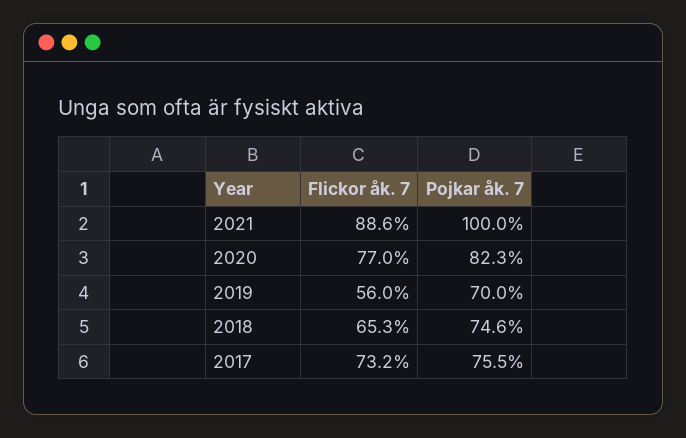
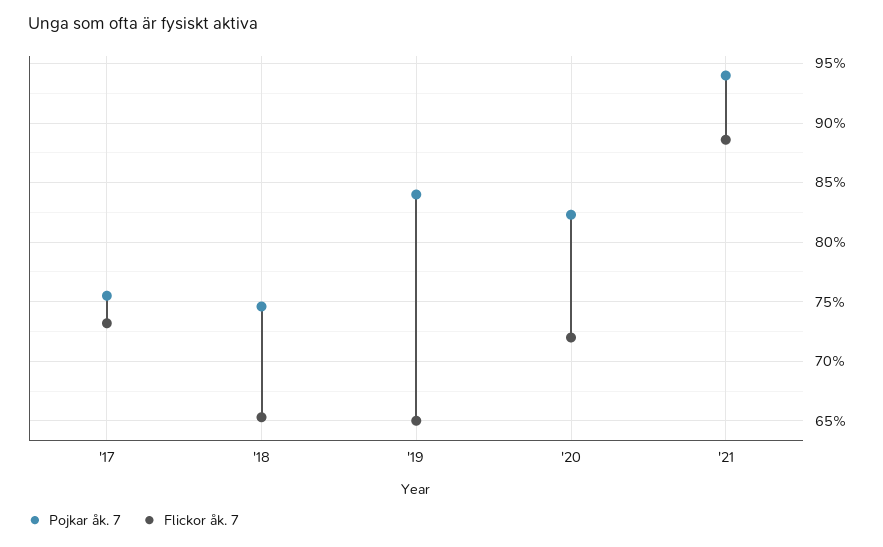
Pojkar åk. 7, 2021: 100 -> 94
Flickor åk. 7, 2020: 77 -> 72
Flickor åk. 7, 2019: 56 -> 65
Pojkar åk. 7, 2019: 70 -> 84

